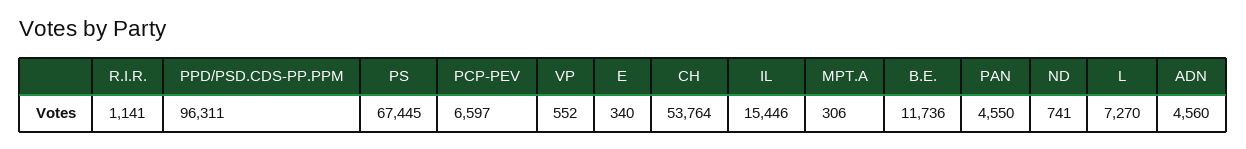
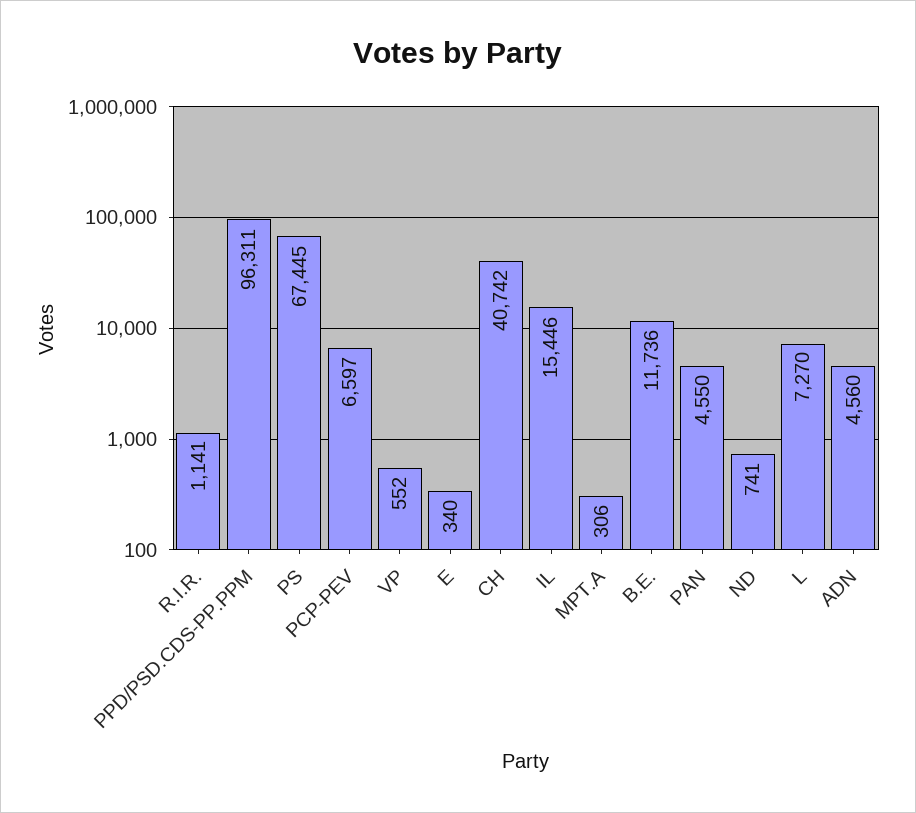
CH: 53764 -> 40742

